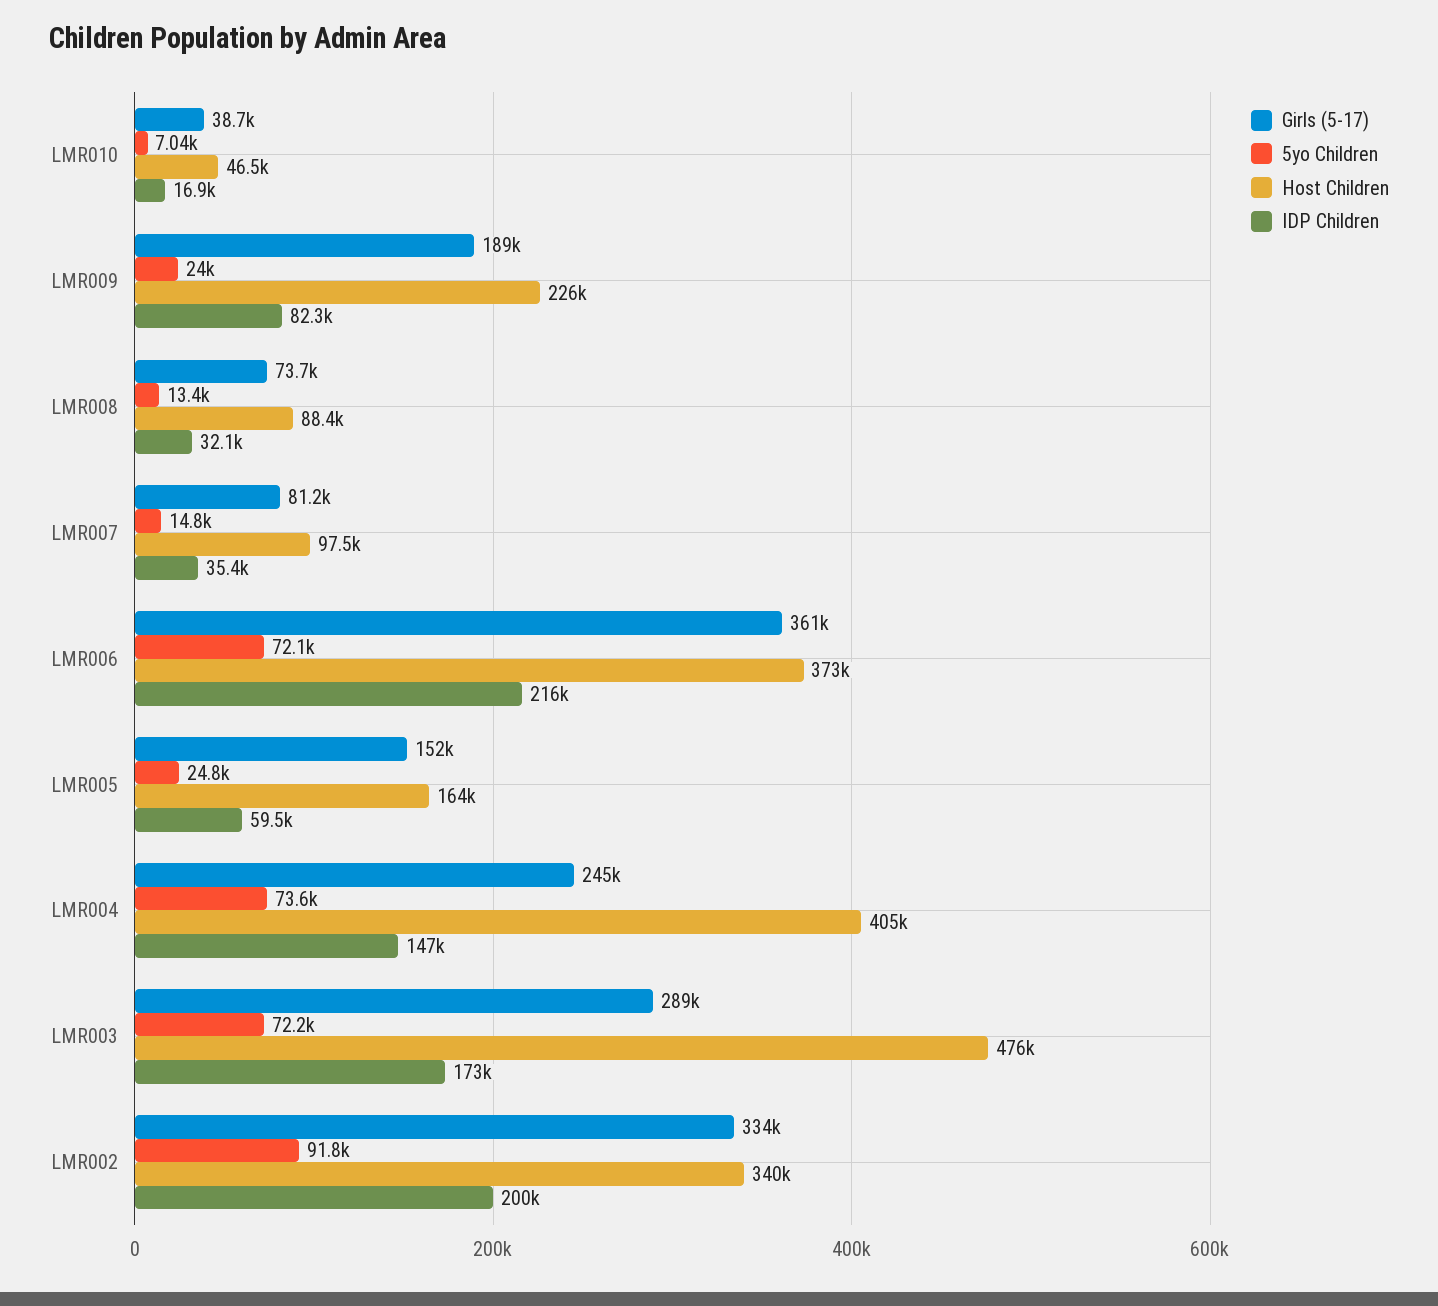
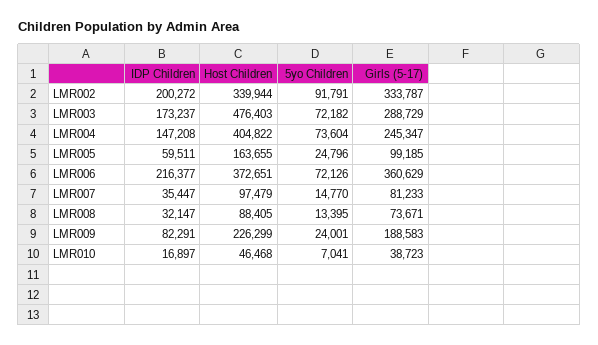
Girls (5-17), LMR005: 152000 -> 99185

